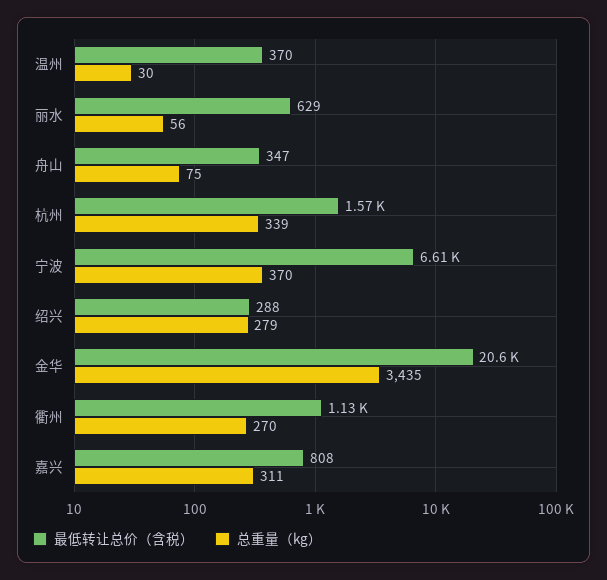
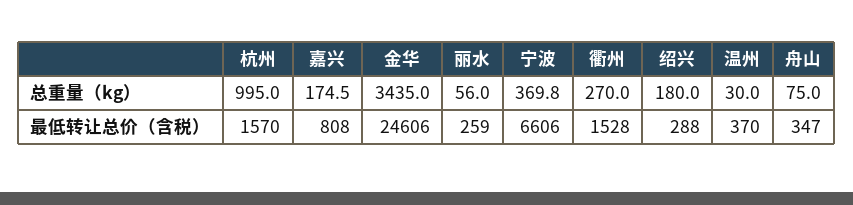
最低转让总价（含税）, 丽水: 629 -> 259
总重量（kg）, 杭州: 339 -> 995
总重量（kg）, 绍兴: 279 -> 180
最低转让总价（含税）, 金华: 20600 -> 24606
最低转让总价（含税）, 衢州: 1130 -> 1528
总重量（kg）, 嘉兴: 311 -> 174.5

